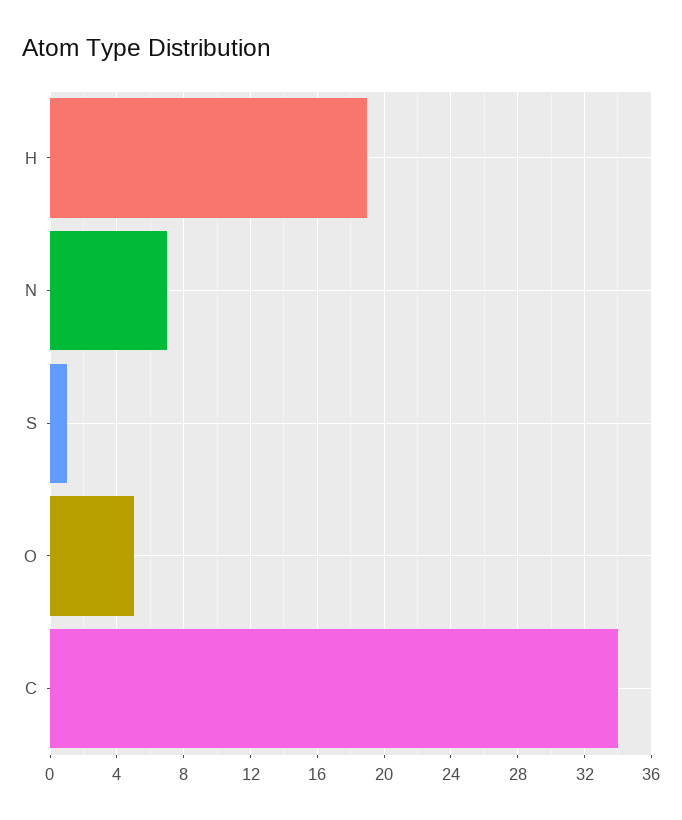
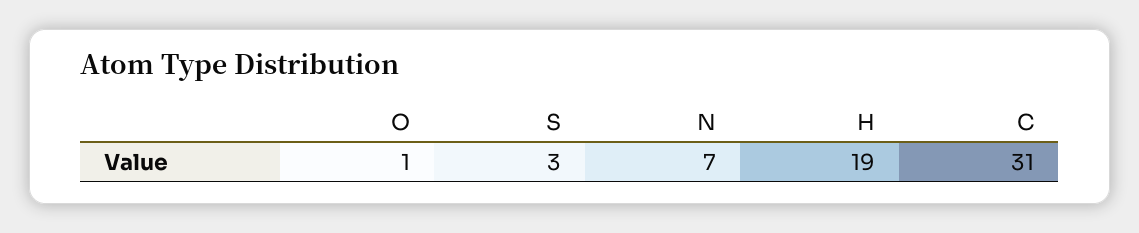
S: 1 -> 3
O: 5 -> 1
C: 34 -> 31

